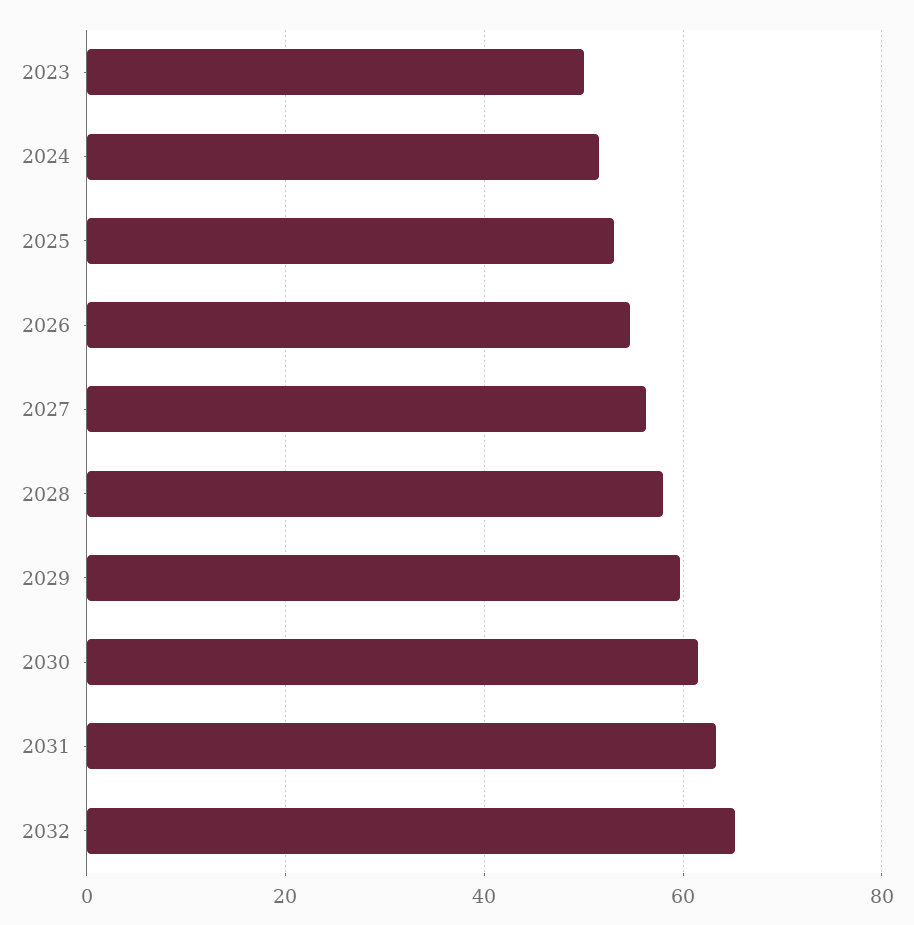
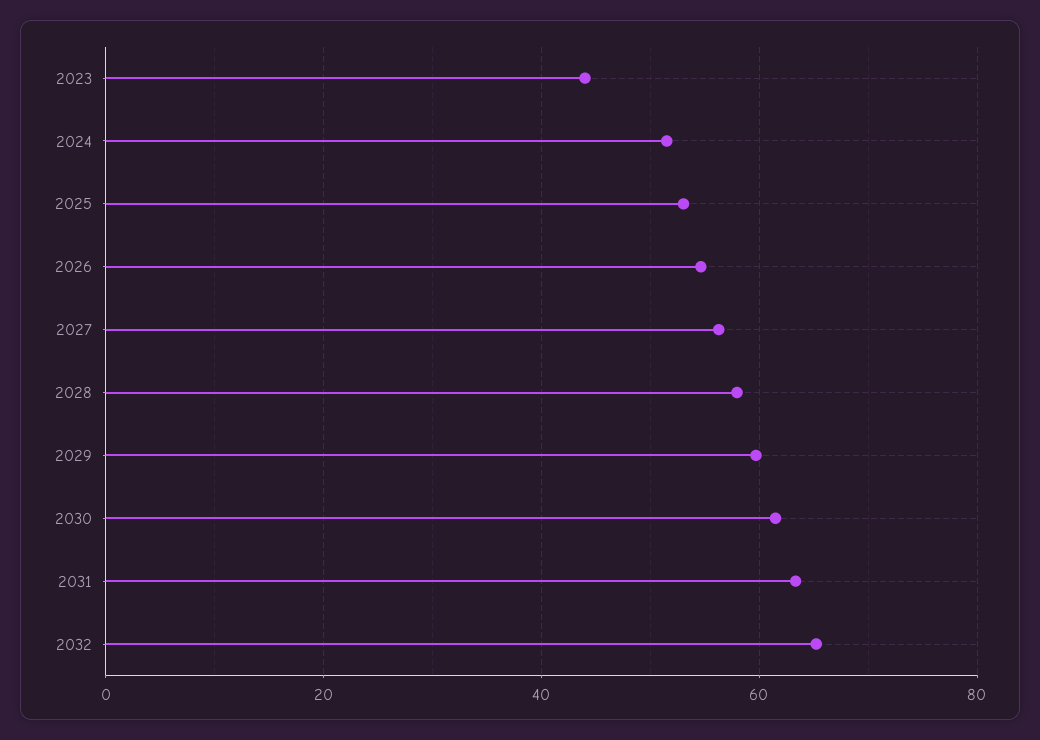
2023: 50 -> 44

